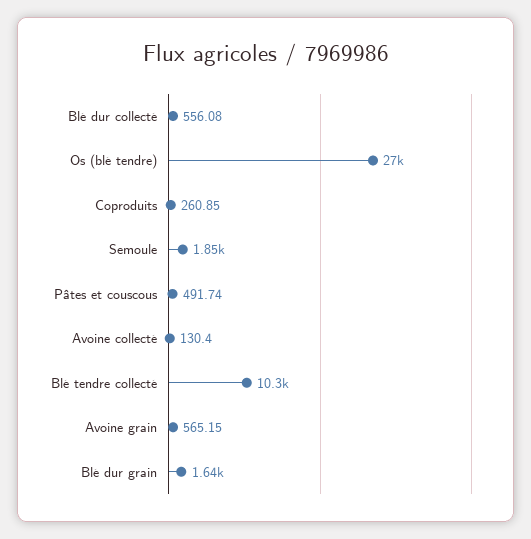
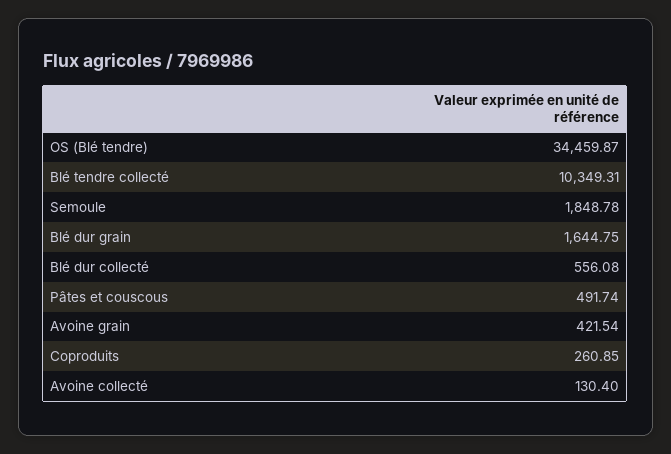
Os (blé tendre): 27000 -> 34459.87
Avoine grain: 565.15 -> 421.54

